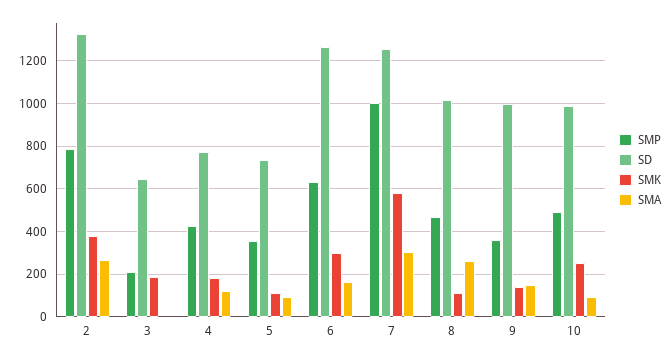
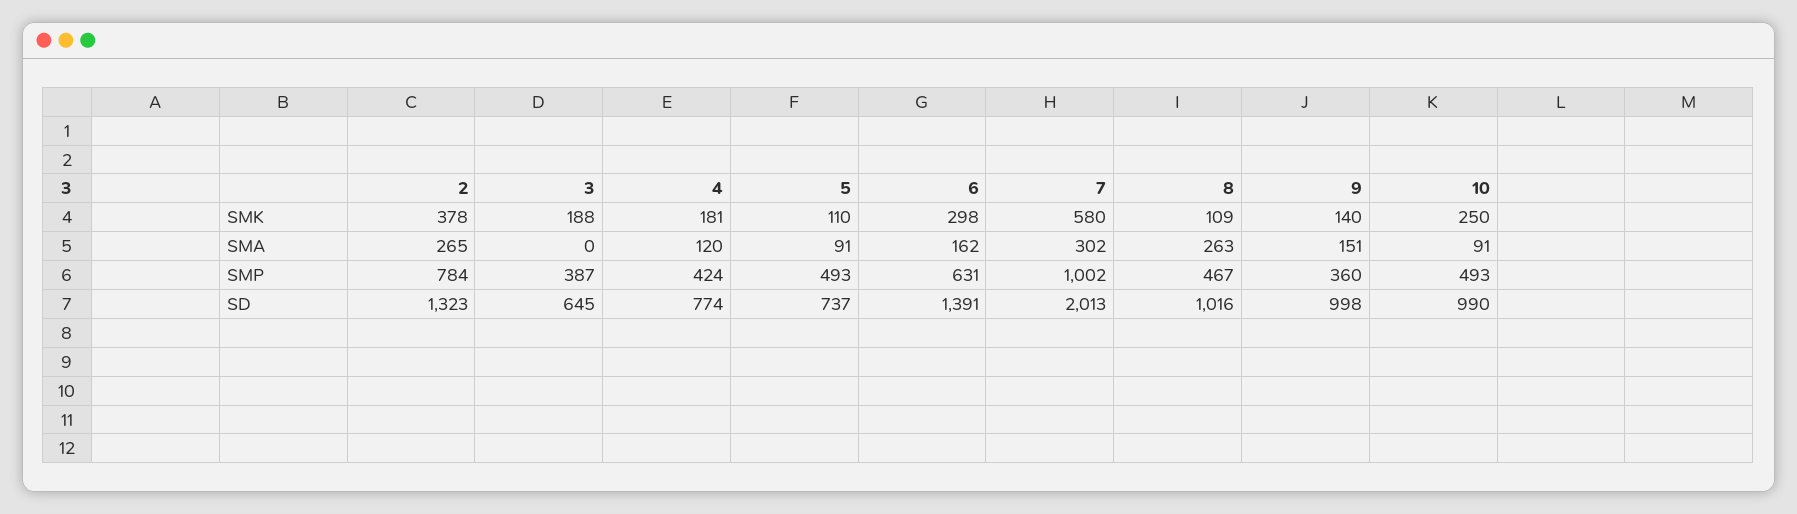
SMP, 3: 200 -> 387
SMP, 5: 350 -> 493
SD, 6: 1250 -> 1391
SD, 7: 1250 -> 2013

